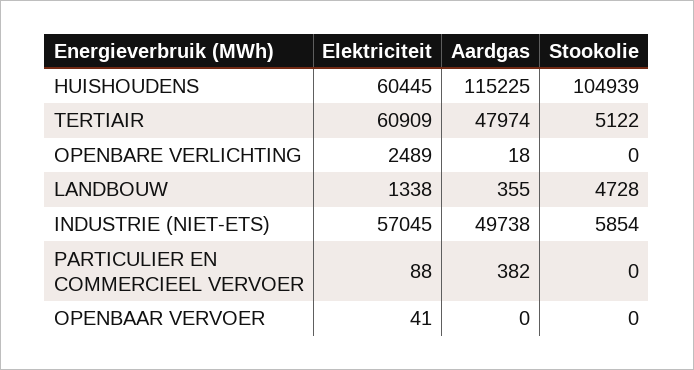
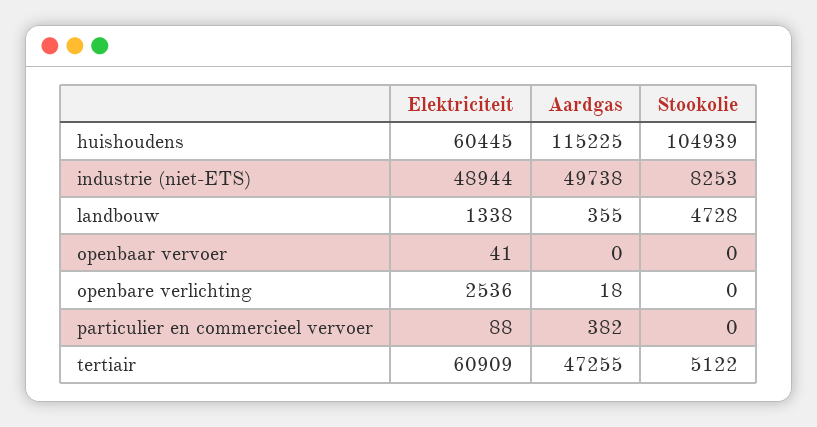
Aardgas, TERTIAIR: 47974 -> 47255
Elektriciteit, OPENBARE VERLICHTING: 2489 -> 2536
Elektriciteit, INDUSTRIE (NIET-ETS): 57045 -> 48944
Stookolie, INDUSTRIE (NIET-ETS): 5854 -> 8253

